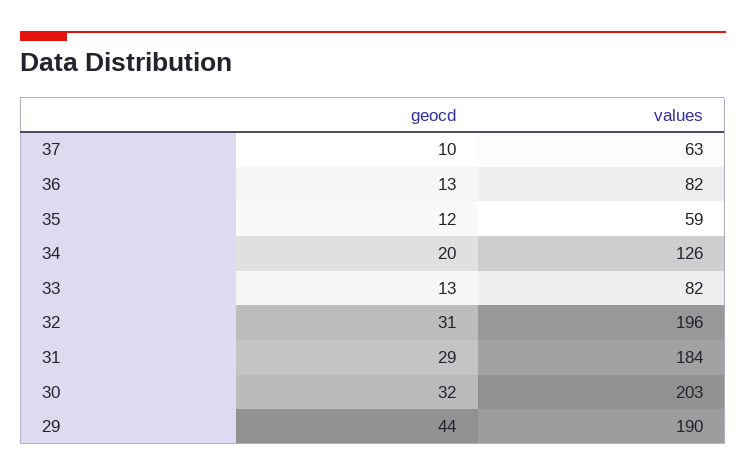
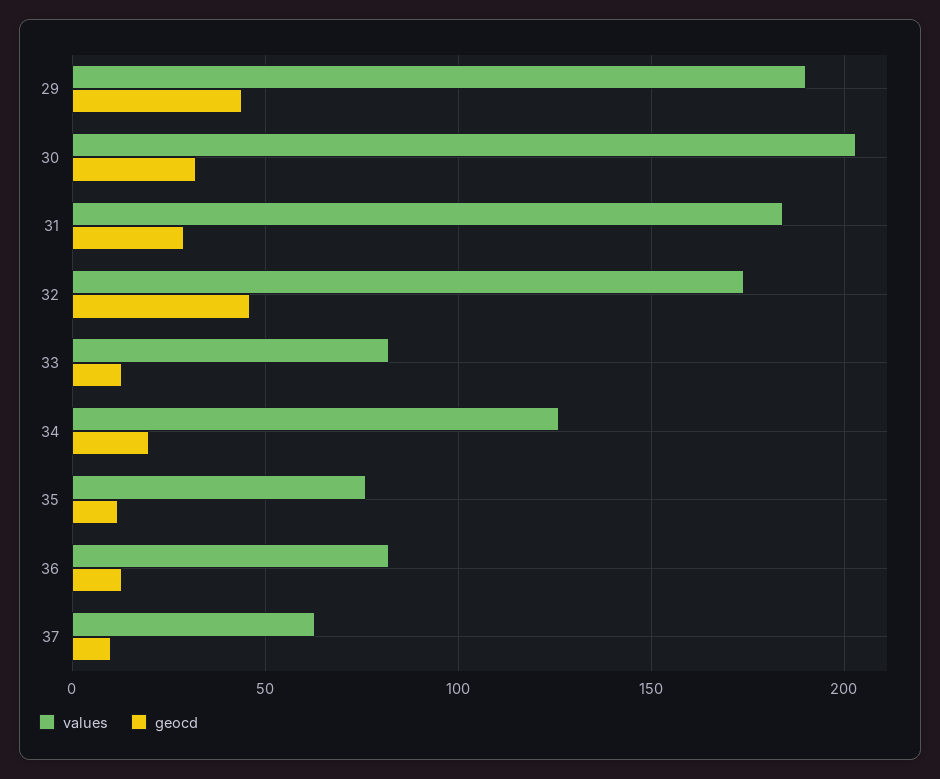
values, 35: 59 -> 75
geocd, 32: 31 -> 45
values, 32: 196 -> 175

